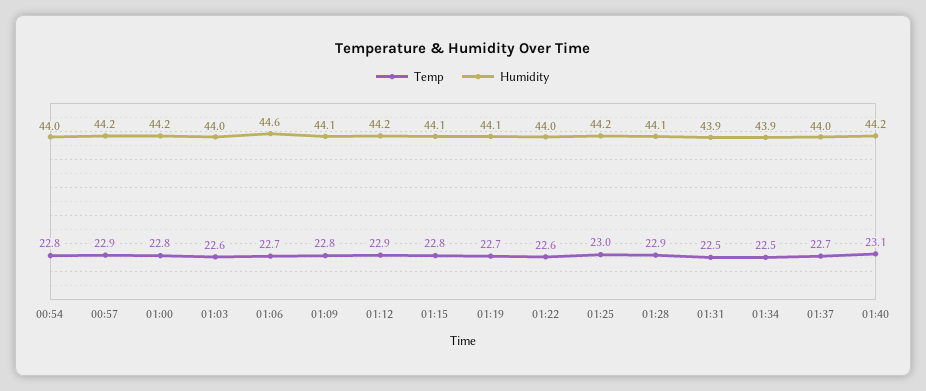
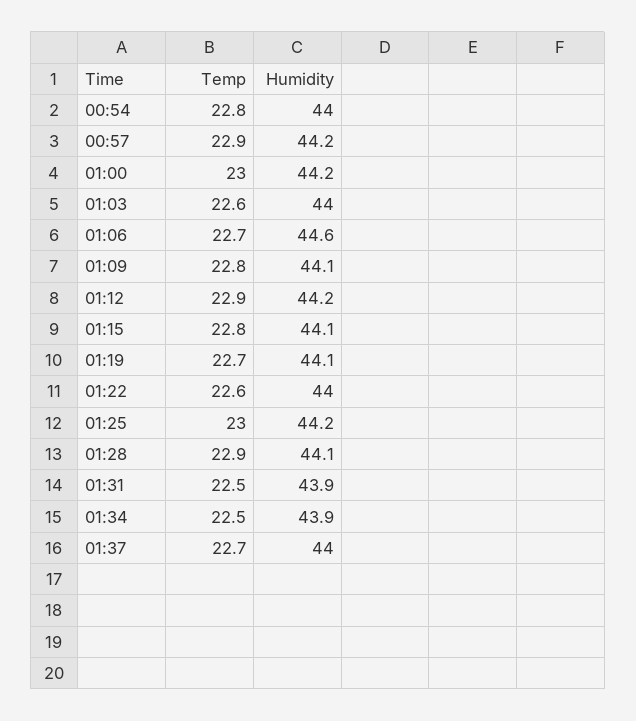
Temp, 01:00: 22.8 -> 23
Temp, 01:40: 23.1 -> none
Humidity, 01:40: 44.2 -> none

